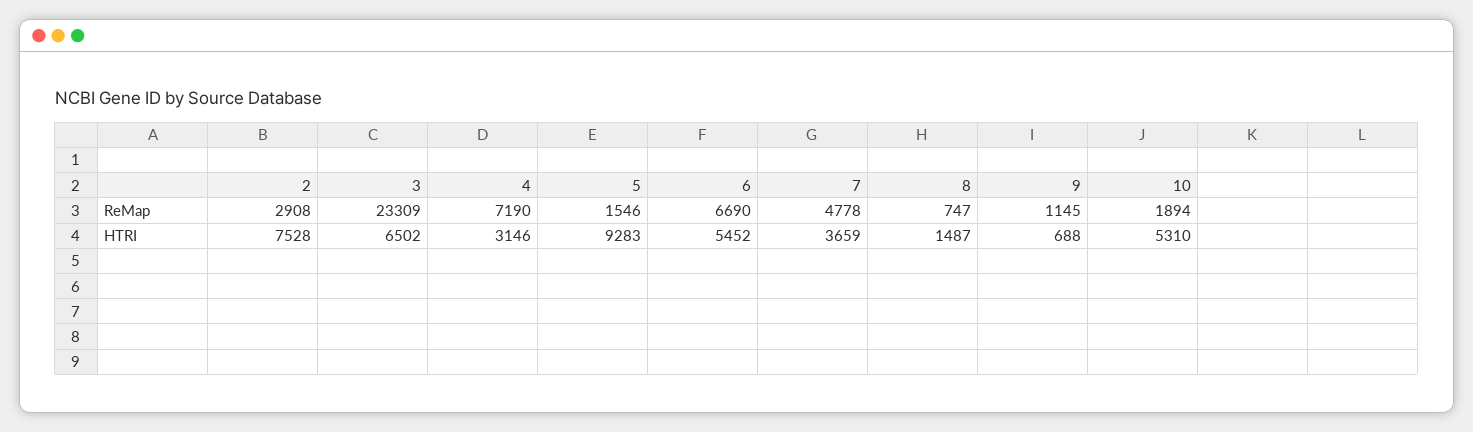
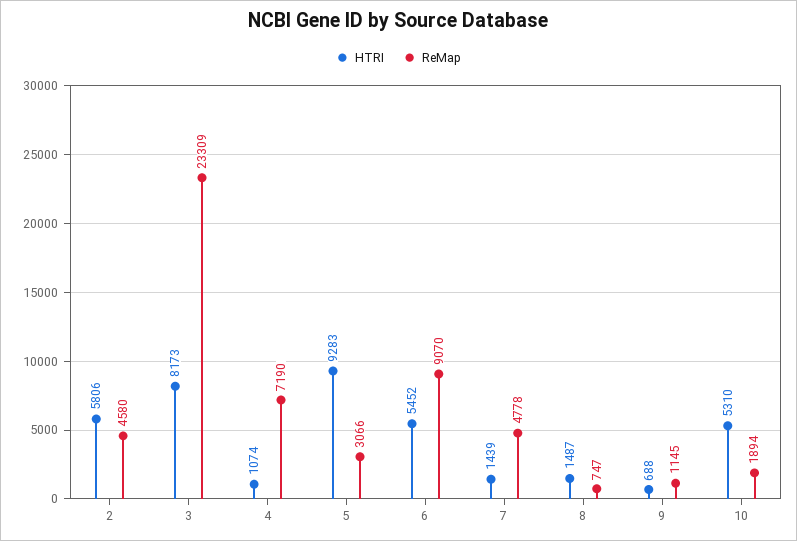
ReMap, 2: 2908 -> 4580
ReMap, 5: 1546 -> 3066
ReMap, 6: 6690 -> 9070
HTRI, 2: 7528 -> 5806
HTRI, 3: 6502 -> 8173
HTRI, 4: 3146 -> 1074
HTRI, 7: 3659 -> 1439

